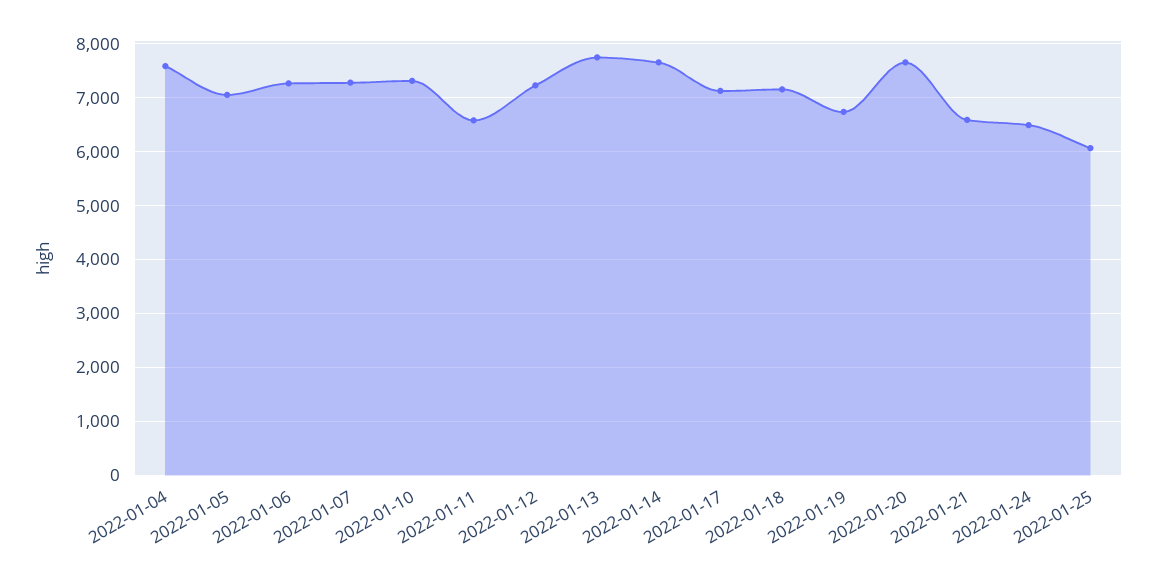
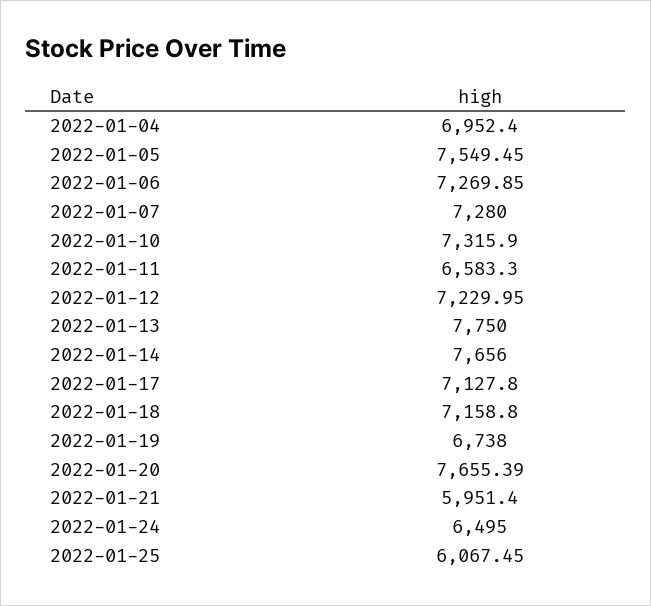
2022-01-04: 7600 -> 6952.4
2022-01-05: 7000 -> 7549.45
2022-01-21: 6600 -> 5951.4

